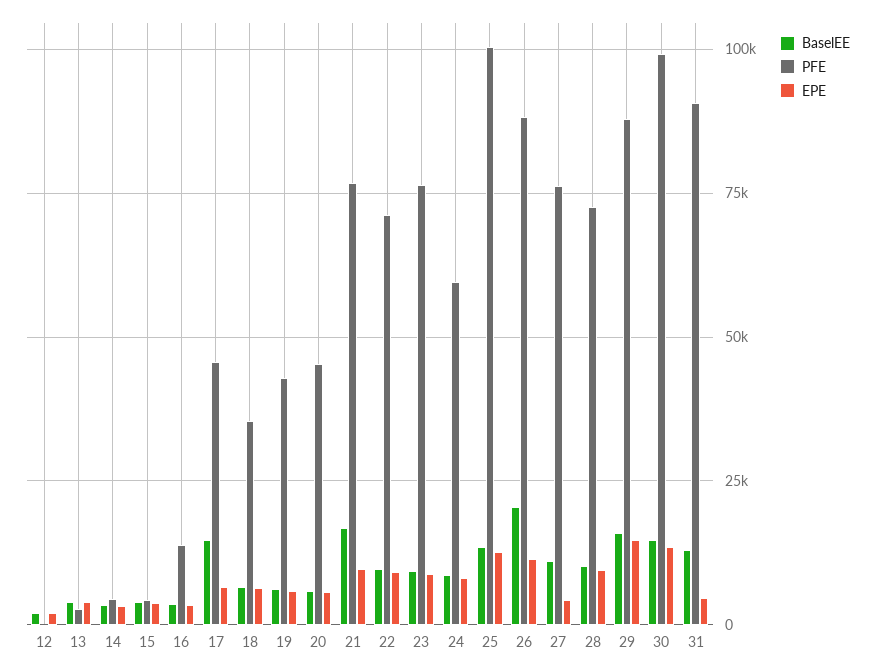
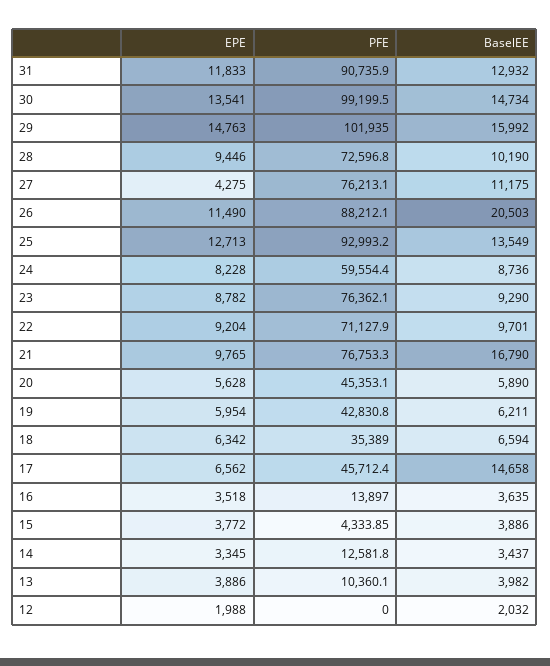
PFE, 13: 2500 -> 10360.1
PFE, 14: 5000 -> 12581.8
PFE, 25: 100000 -> 92993.2
PFE, 29: 87500 -> 101935
EPE, 31: 5000 -> 11833

